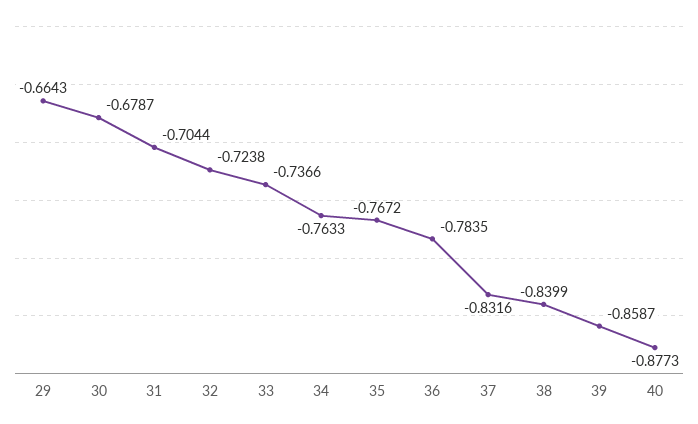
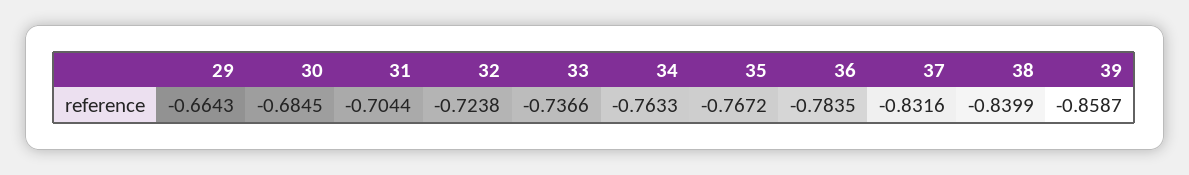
30: -0.6787 -> -0.6845
40: -0.8773 -> none

